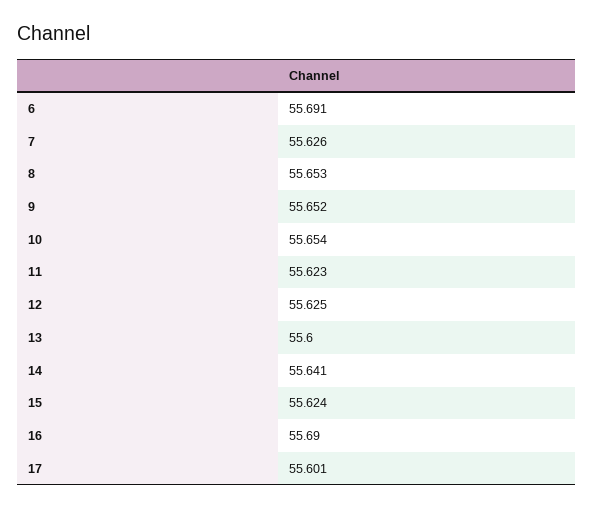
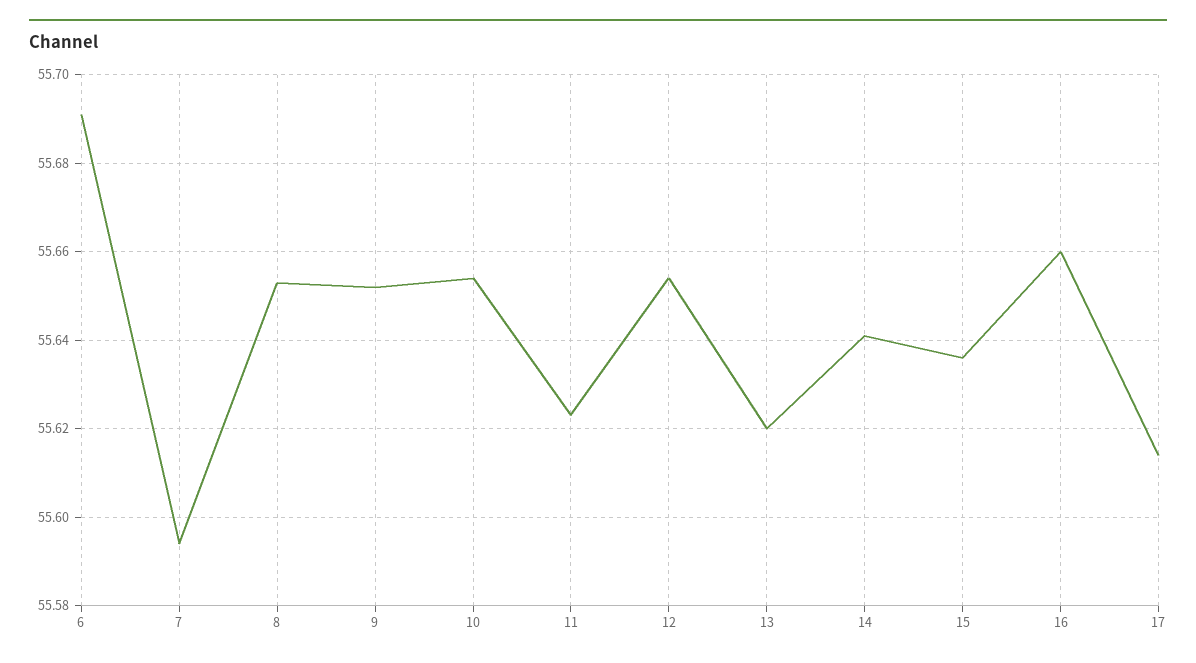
7: 55.626 -> 55.595
12: 55.625 -> 55.655
13: 55.6 -> 55.62
15: 55.624 -> 55.635
16: 55.69 -> 55.66
17: 55.601 -> 55.615

